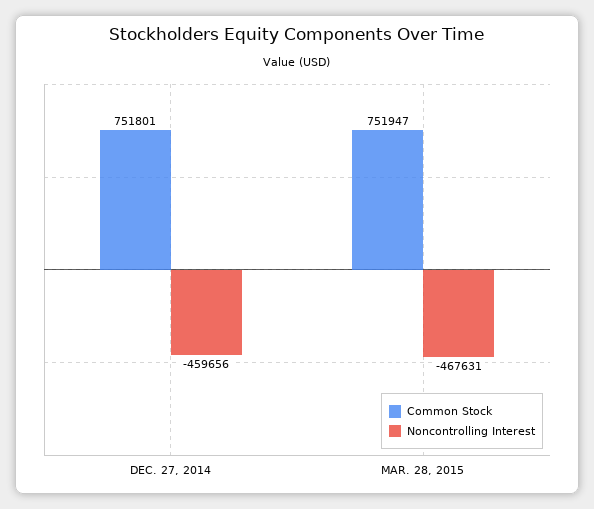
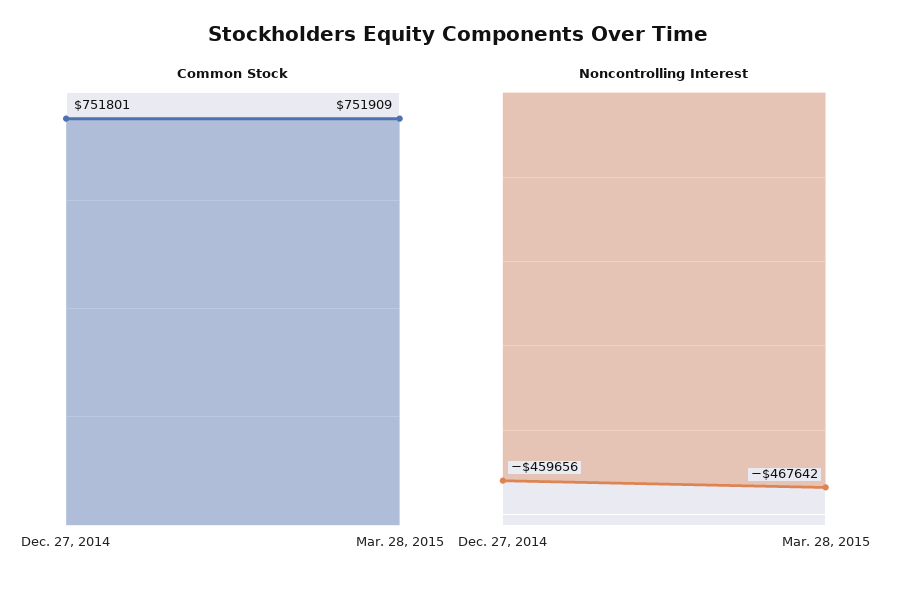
Common Stock, MAR. 28, 2015: 751947 -> 751909
Noncontrolling Interest, MAR. 28, 2015: -467631 -> -467642

